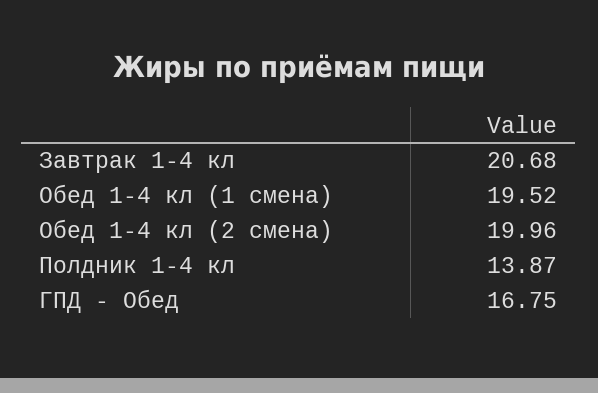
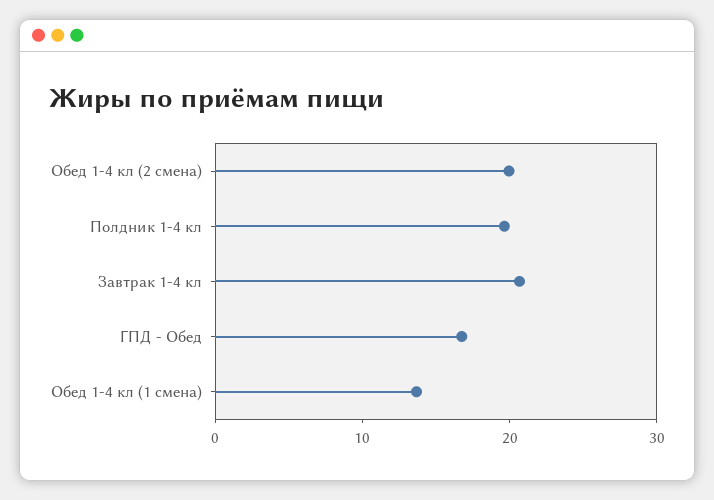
Обед 1-4 кл (1 смена): 19.52 -> 14
Полдник 1-4 кл: 13.87 -> 20

